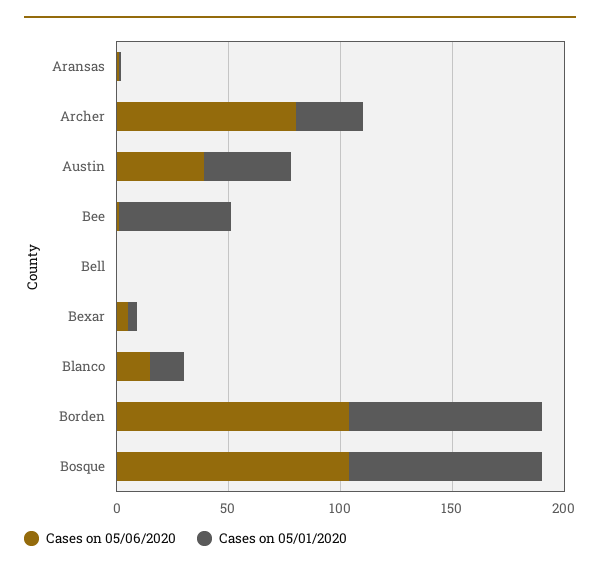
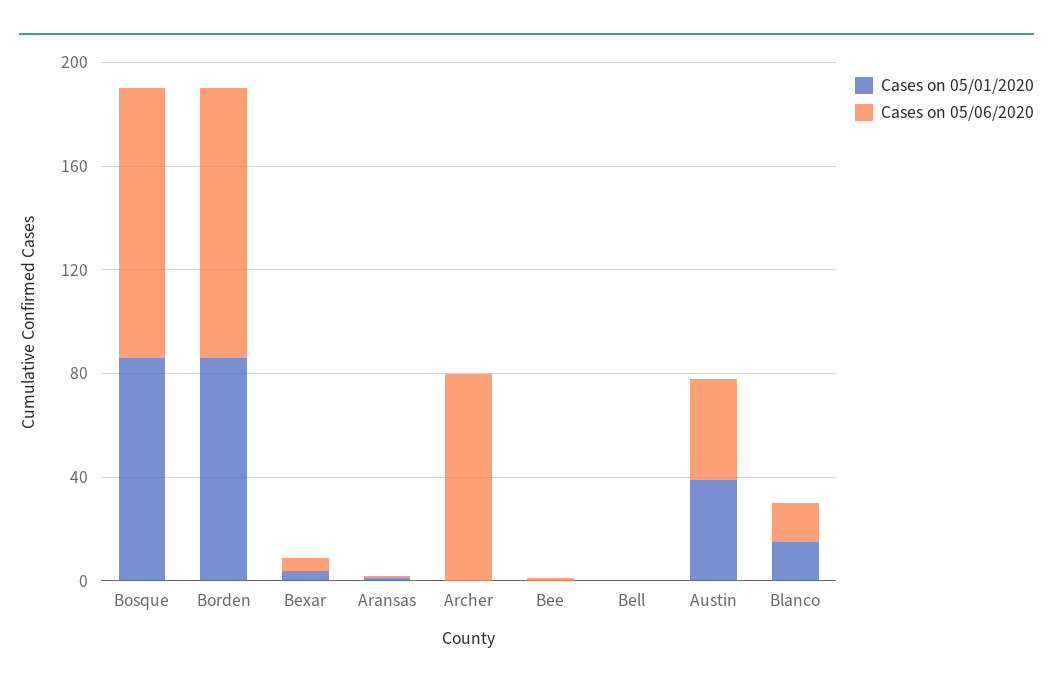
Cases on 05/01/2020, Archer: 30 -> 0
Cases on 05/01/2020, Bee: 50 -> 0

